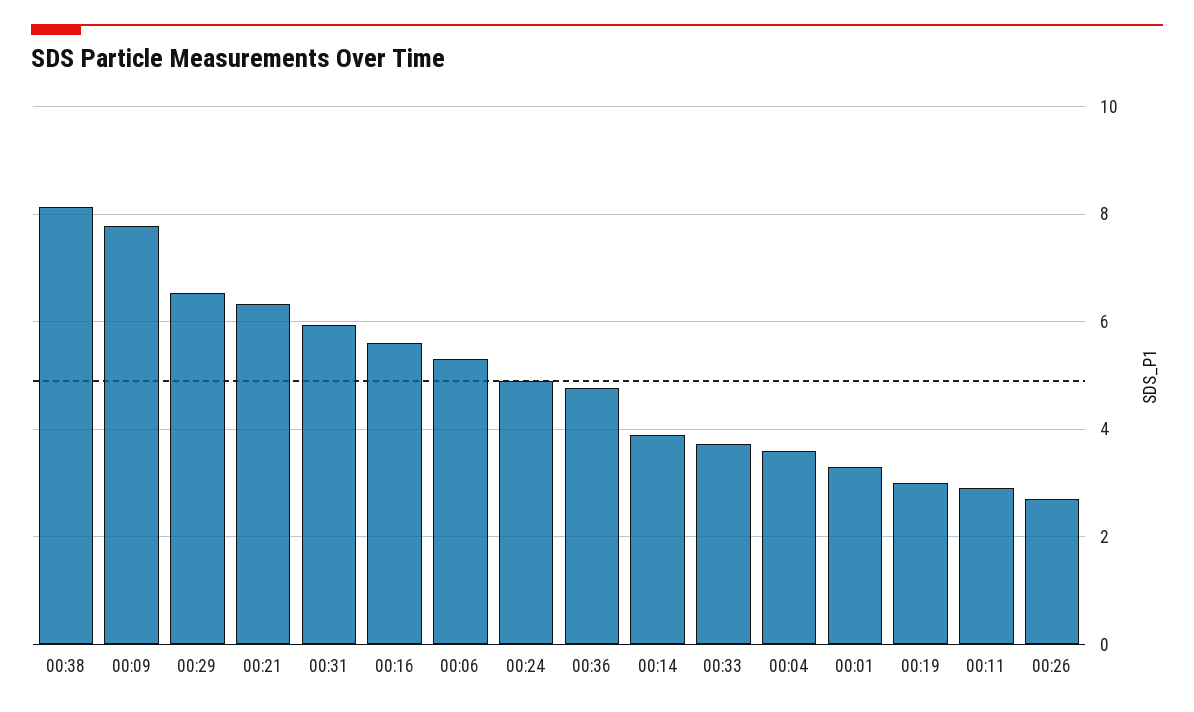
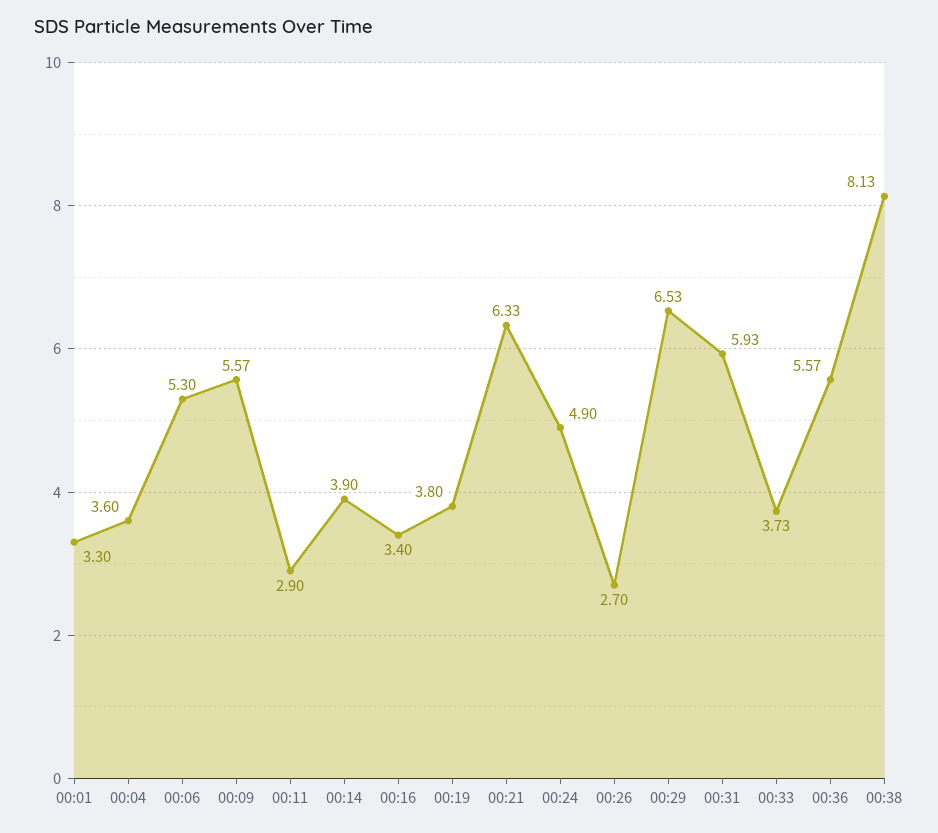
00:09: 7.8 -> 5.57
00:16: 5.6 -> 3.4
00:36: 4.8 -> 5.57
00:19: 3 -> 3.8

